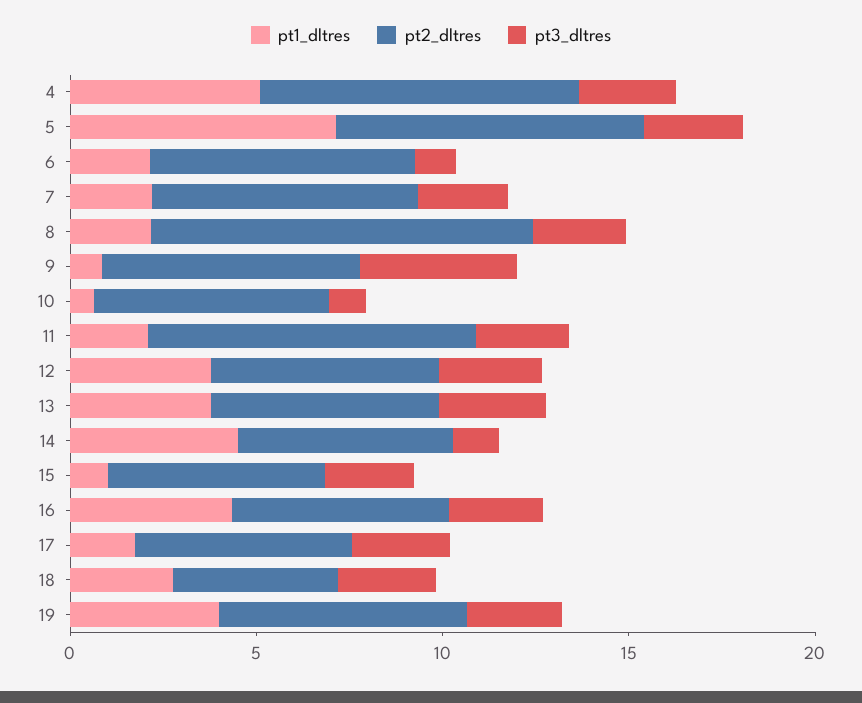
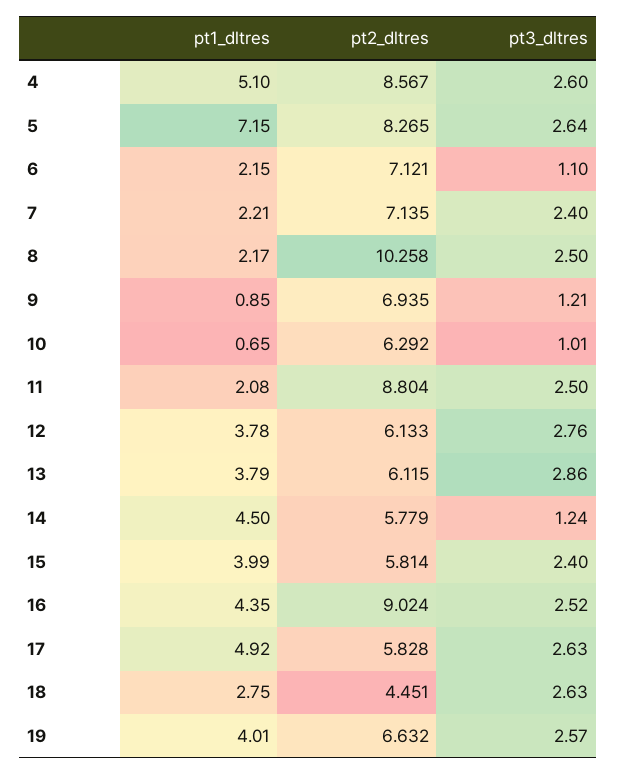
pt3_dltres, 9: 4 -> 1.21
pt1_dltres, 15: 1 -> 3.99
pt2_dltres, 16: 6 -> 9.024
pt1_dltres, 17: 2 -> 4.92

